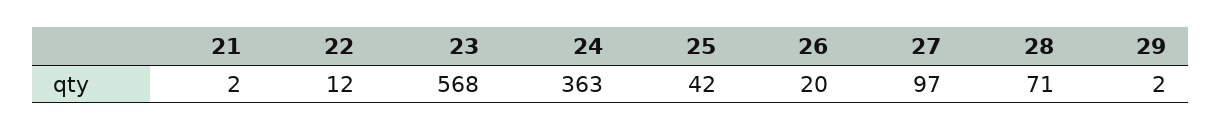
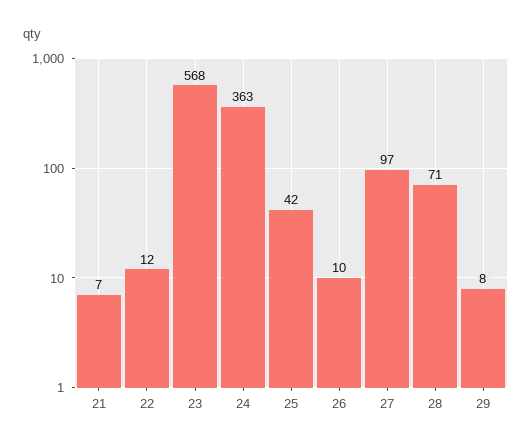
21: 2 -> 7
26: 20 -> 10
29: 2 -> 8

